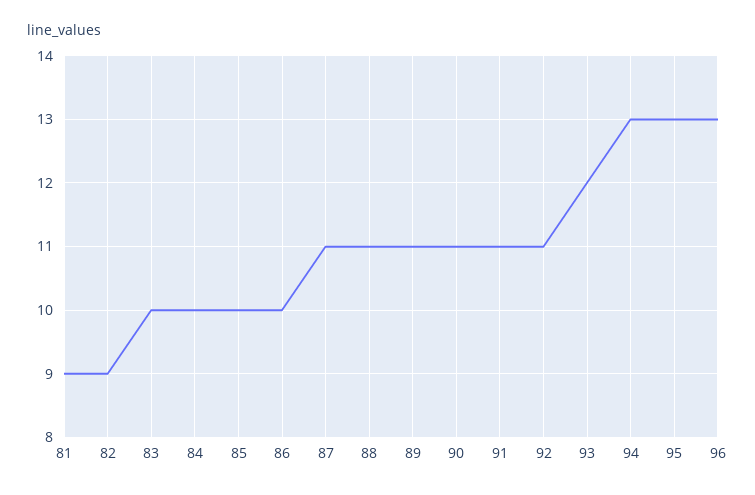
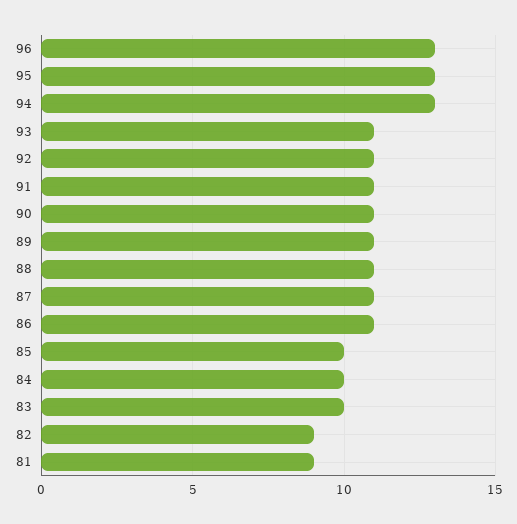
86: 10 -> 11
93: 12 -> 11

